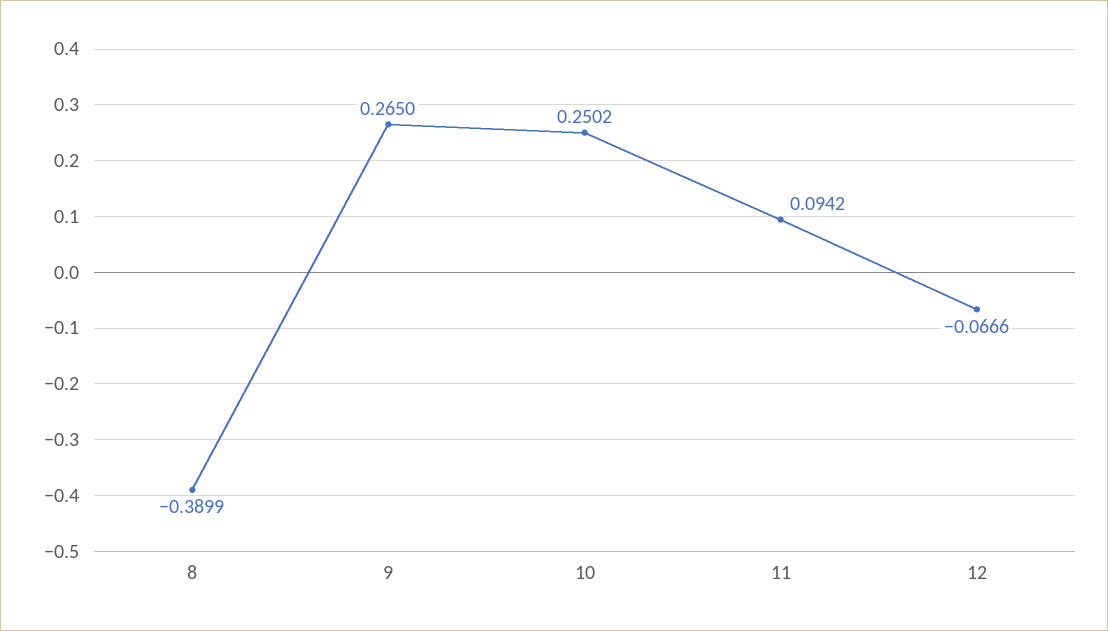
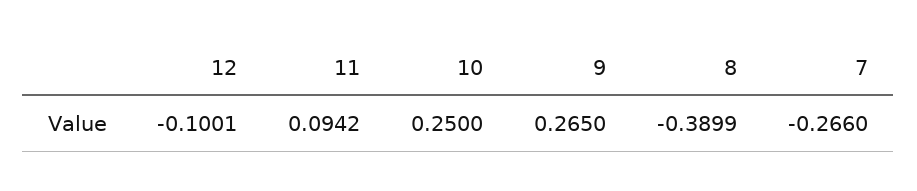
10: 0.2502 -> 0.25
12: -0.0666 -> -0.1001
7: none -> -0.266

